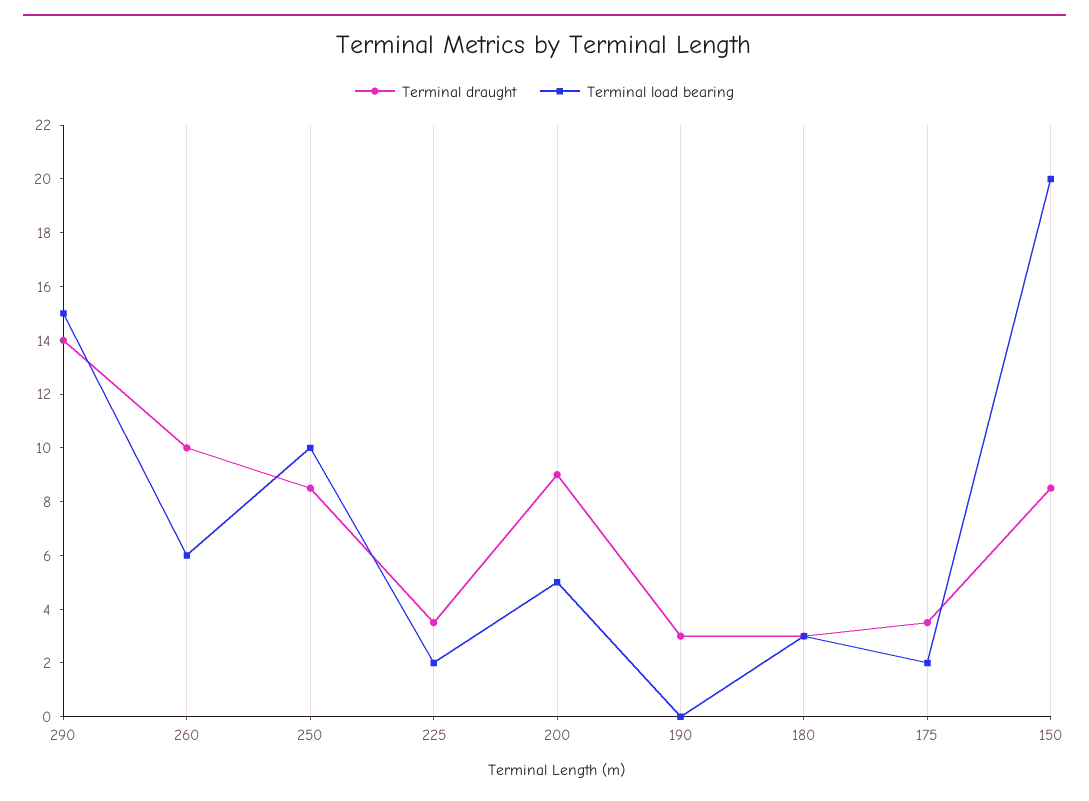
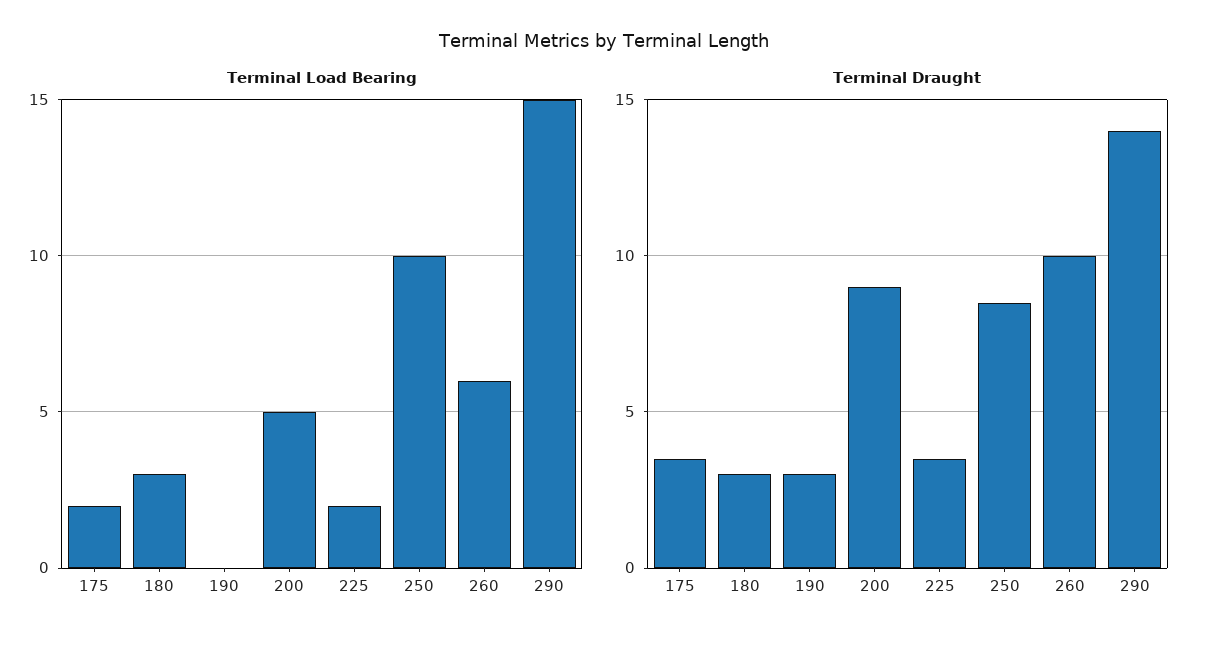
Terminal draught, 150: 8.5 -> none
Terminal load bearing, 150: 20 -> none

